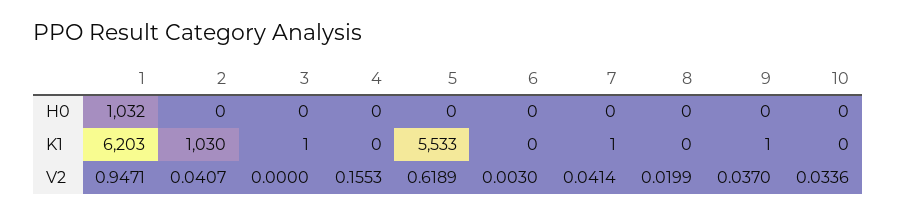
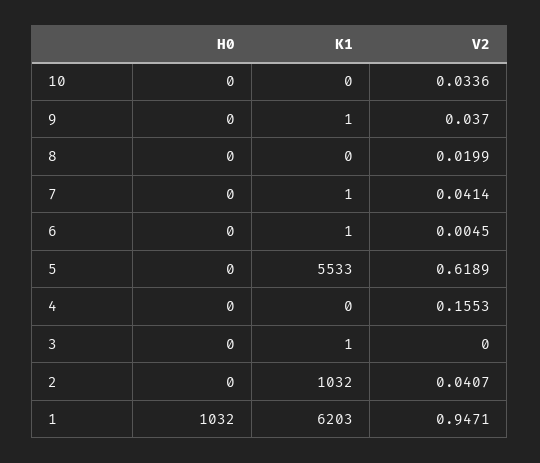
2, K1: 1030 -> 1032
6, K1: 0 -> 1
6, V2: 0.003 -> 0.0045

